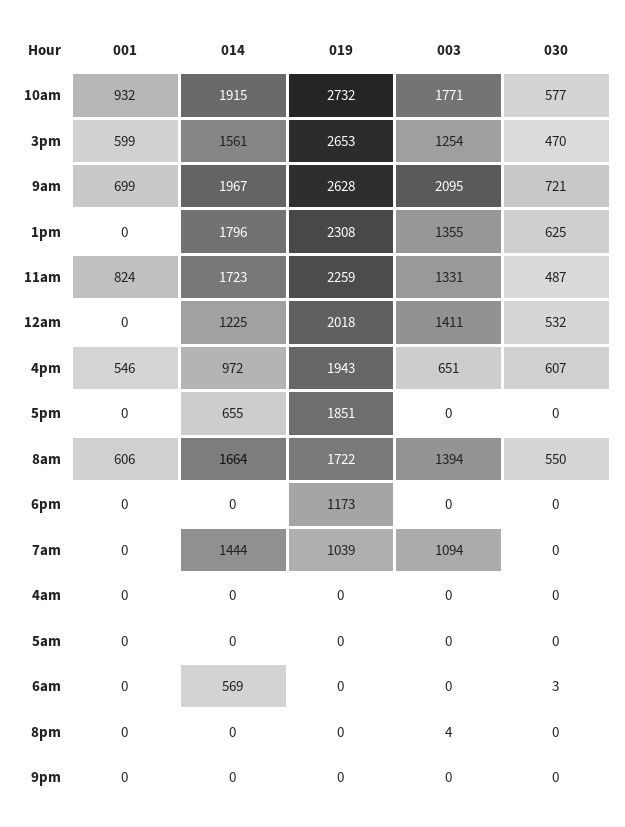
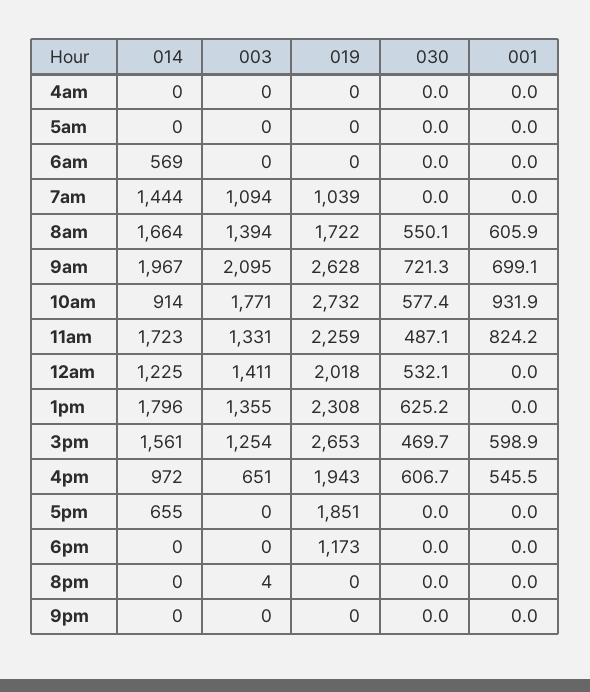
014, 10am: 1915 -> 914
030, 6am: 3 -> 0

